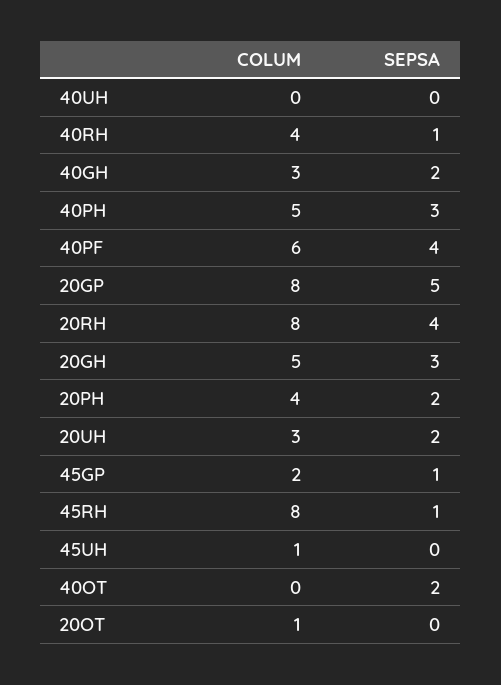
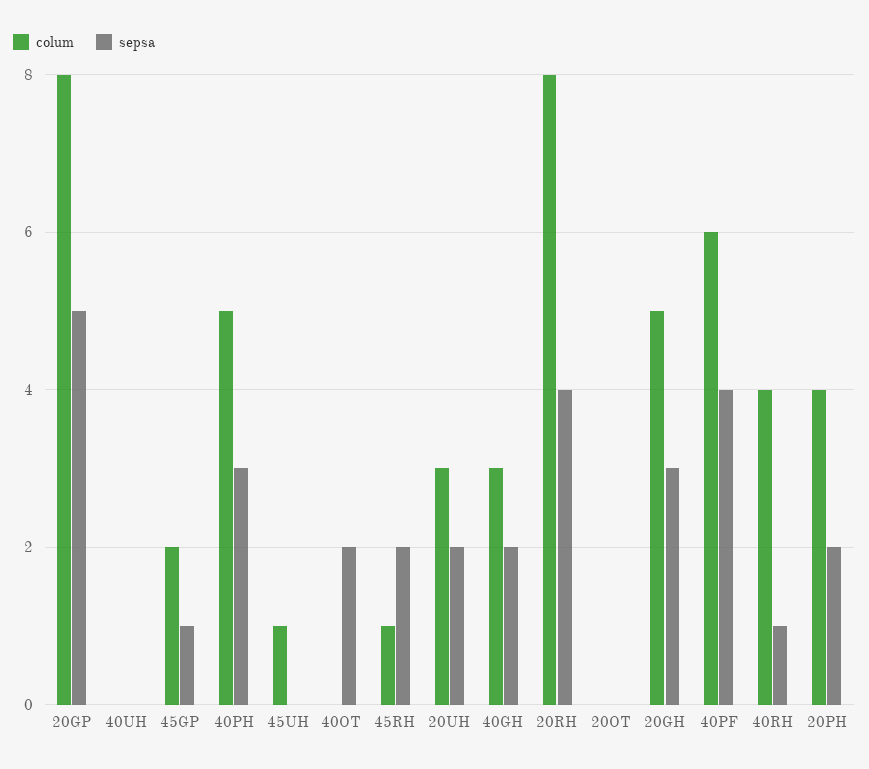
COLUM, 45RH: 8 -> 1
SEPSA, 45RH: 1 -> 2
COLUM, 20OT: 1 -> 0

